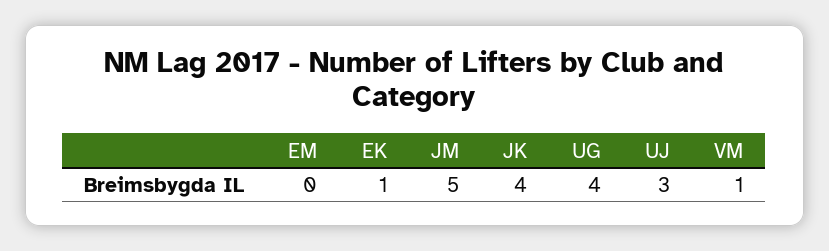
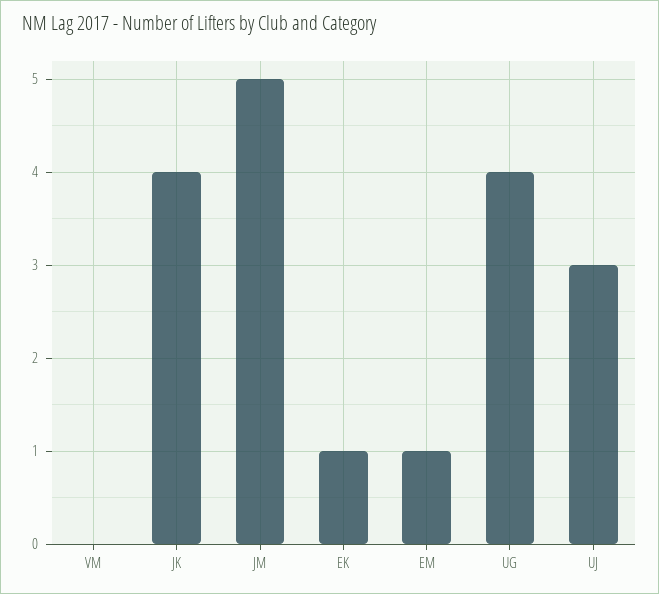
EM: 0 -> 1
VM: 1 -> 0

